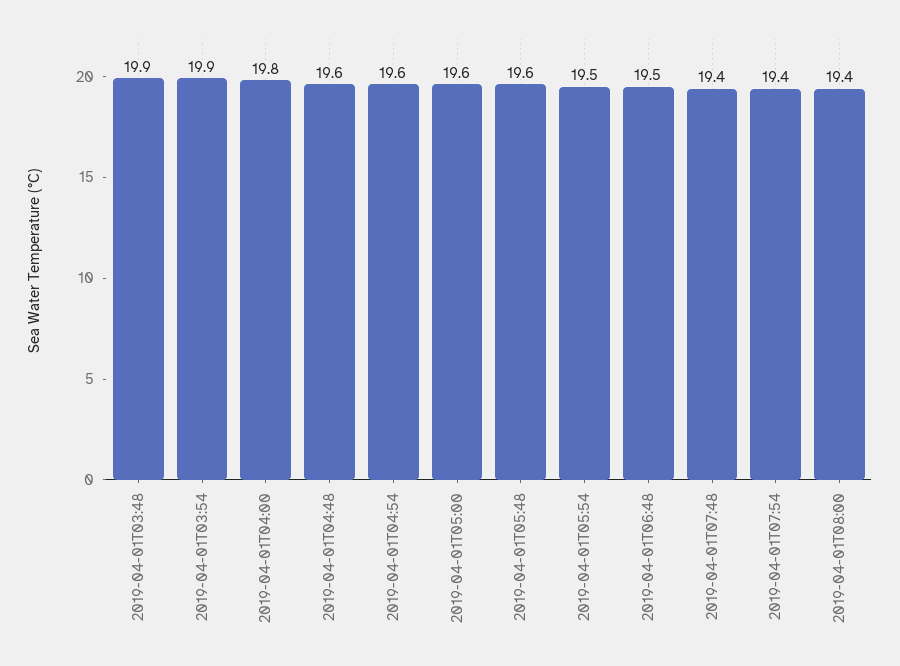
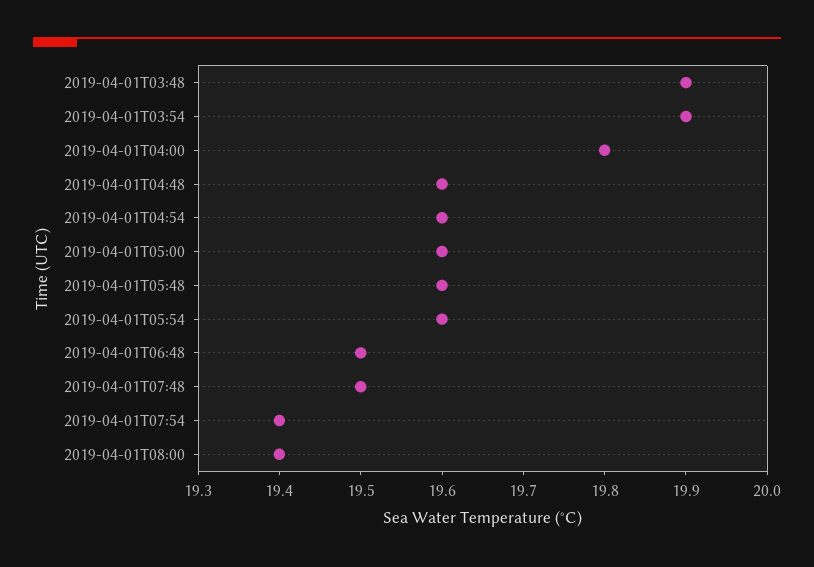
2019-04-01T05:54: 19.5 -> 19.6
2019-04-01T07:48: 19.4 -> 19.5

